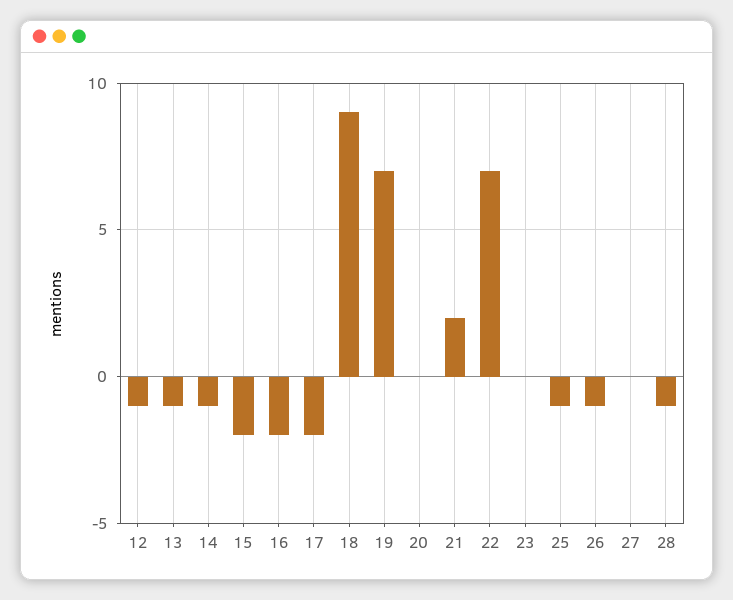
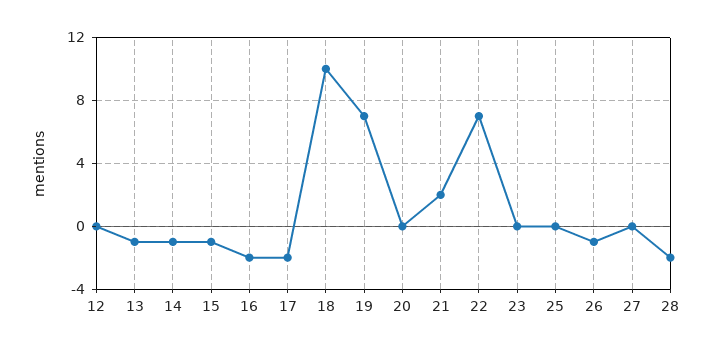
12: -1 -> 0
15: -2 -> -1
18: 9 -> 10
25: -1 -> 0
28: -1 -> -2

